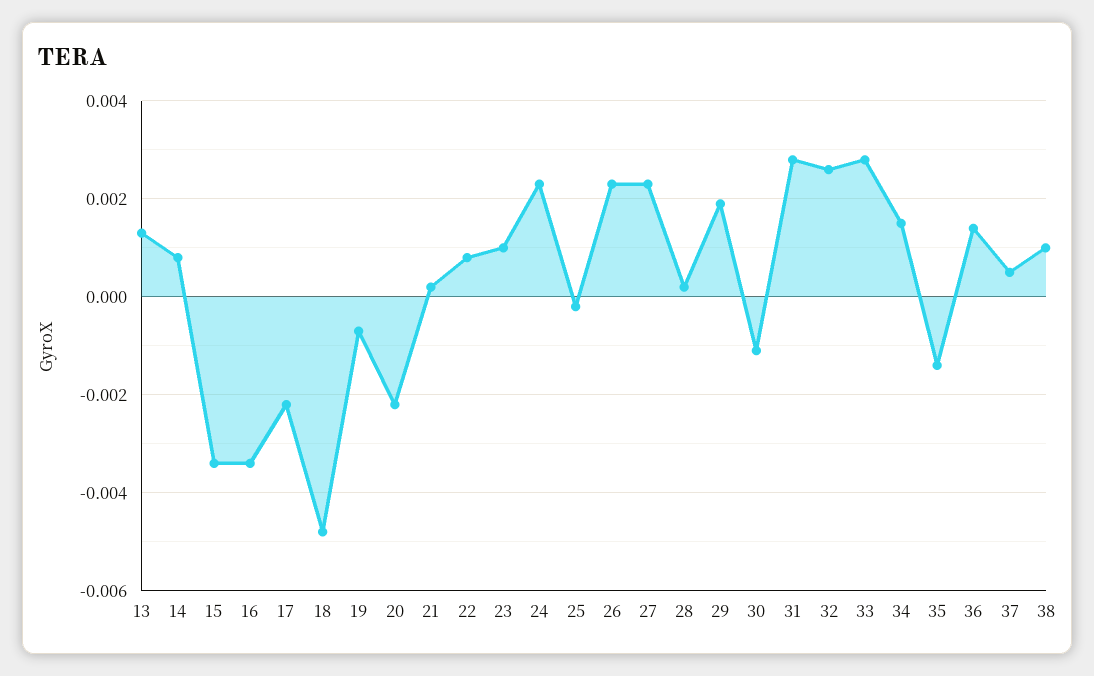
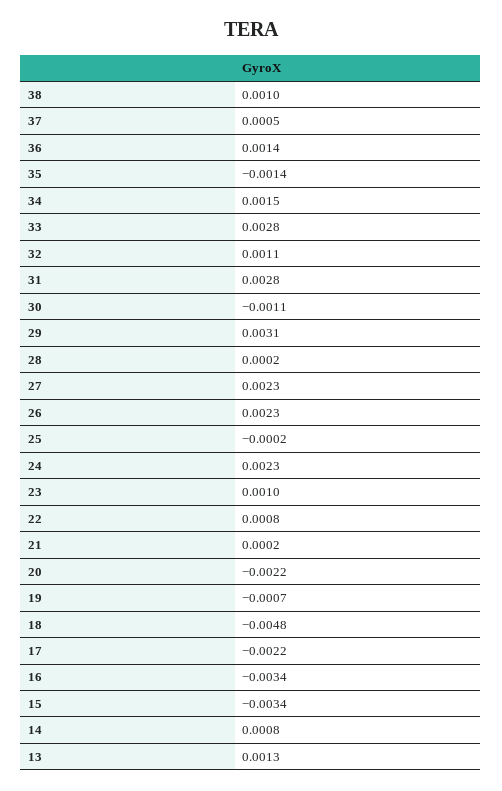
29: 0.002 -> 0.0031
32: 0.0025 -> 0.0011

